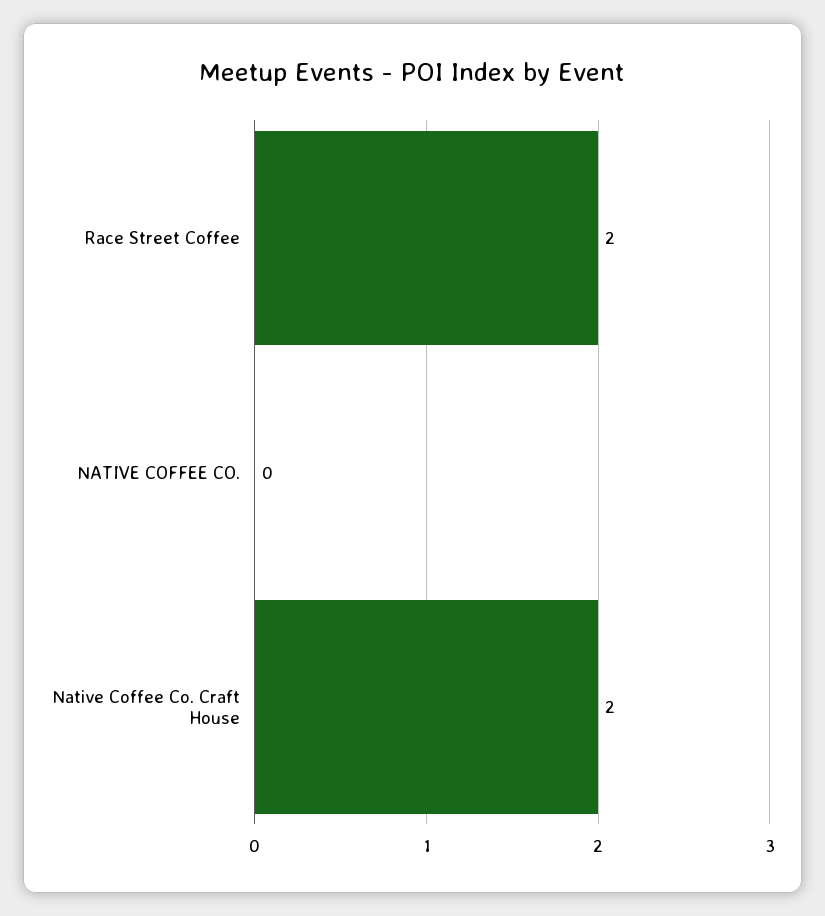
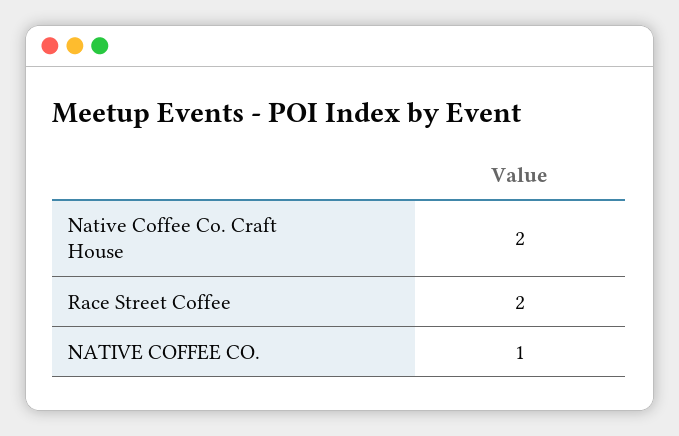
NATIVE COFFEE CO.: 0 -> 1

